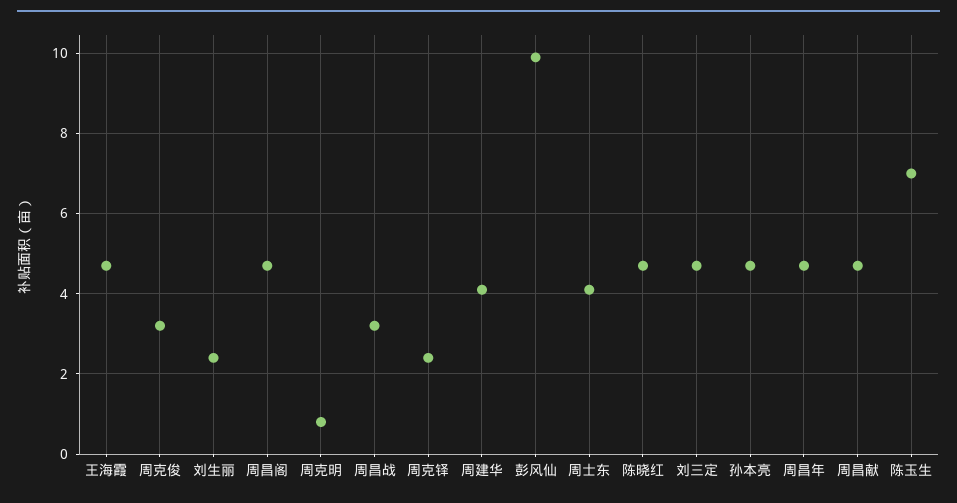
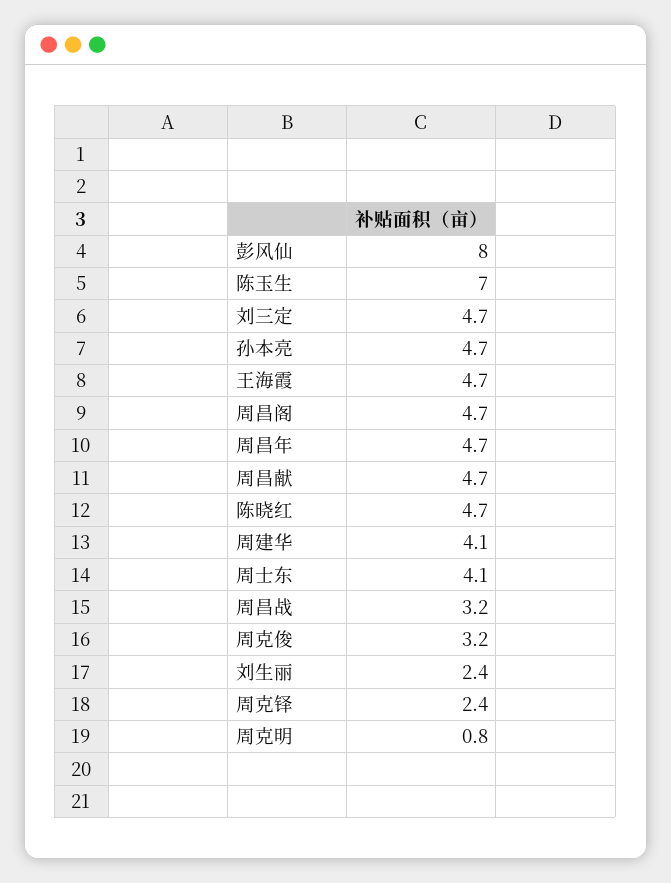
彭风仙: 10 -> 8

